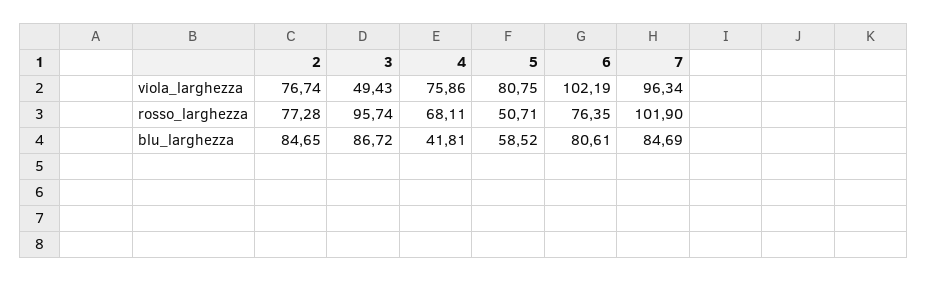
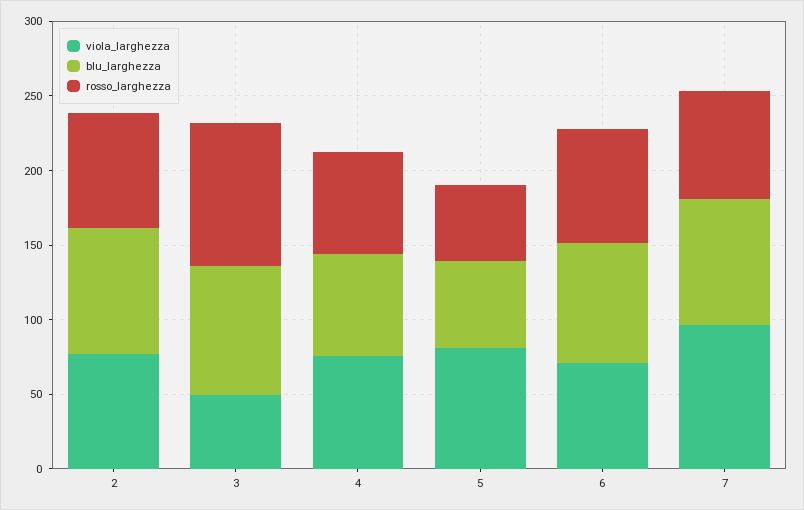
viola_larghezza, 6: 102.19 -> 70
rosso_larghezza, 7: 101.9 -> 70
blu_larghezza, 4: 41.81 -> 70

